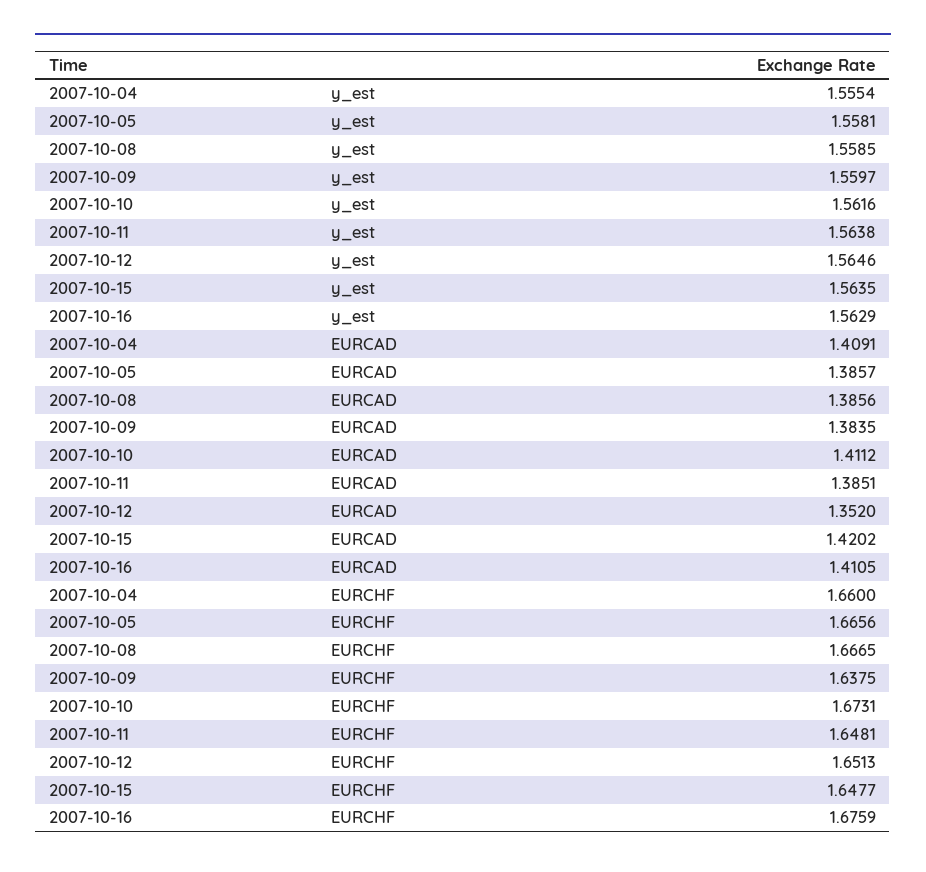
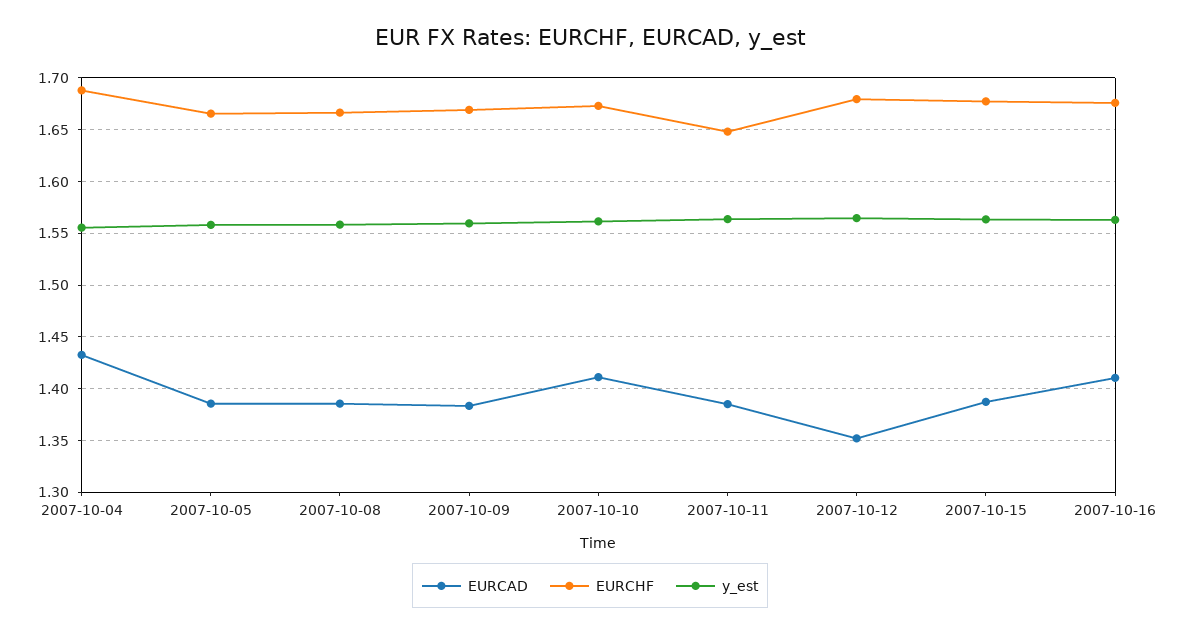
EURCAD, 2007-10-04: 1.4091 -> 1.43
EURCAD, 2007-10-15: 1.4202 -> 1.39
EURCHF, 2007-10-04: 1.66 -> 1.69
EURCHF, 2007-10-09: 1.6375 -> 1.67
EURCHF, 2007-10-12: 1.6513 -> 1.68
EURCHF, 2007-10-15: 1.6477 -> 1.68

